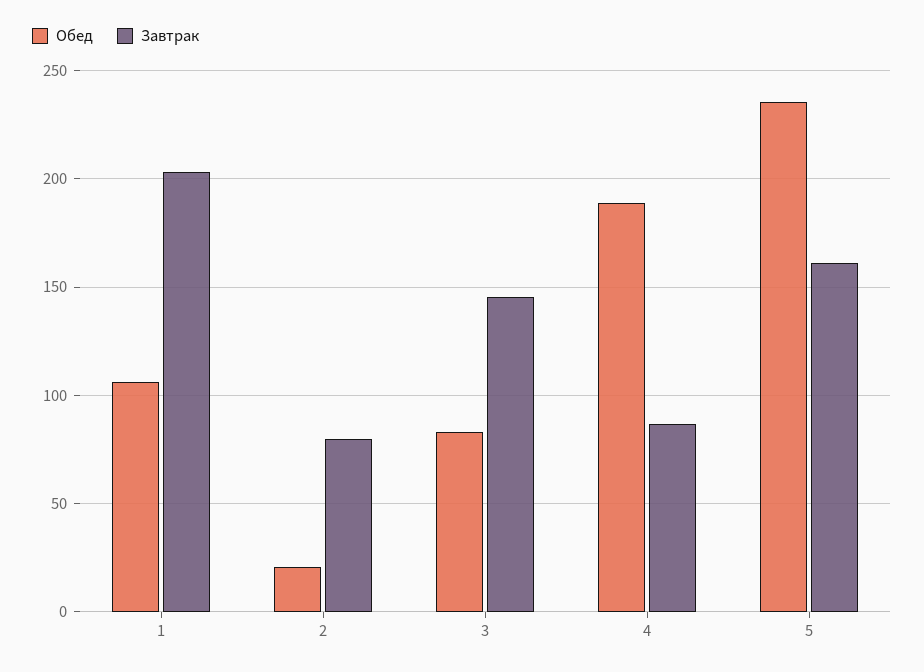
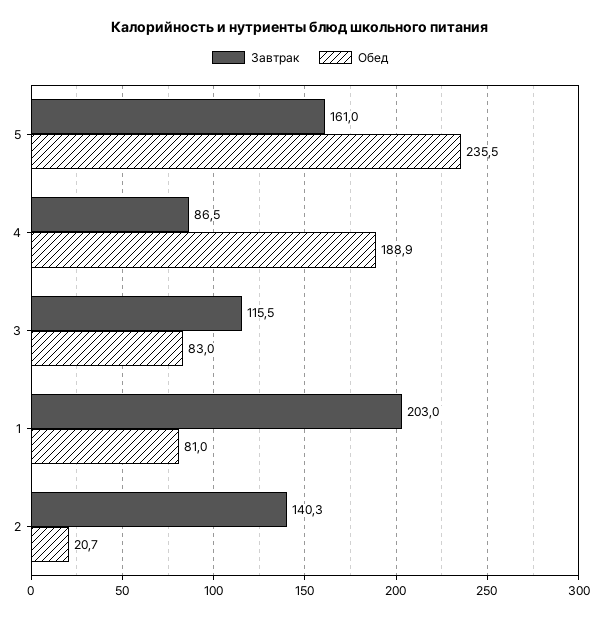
Обед, 1: 105 -> 81
Завтрак, 2: 80 -> 140.3
Завтрак, 3: 145 -> 115.5

